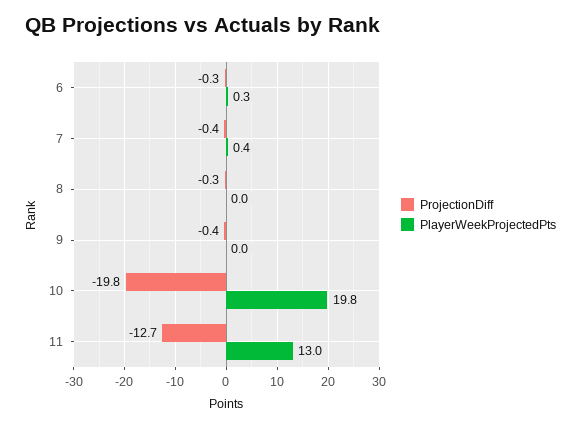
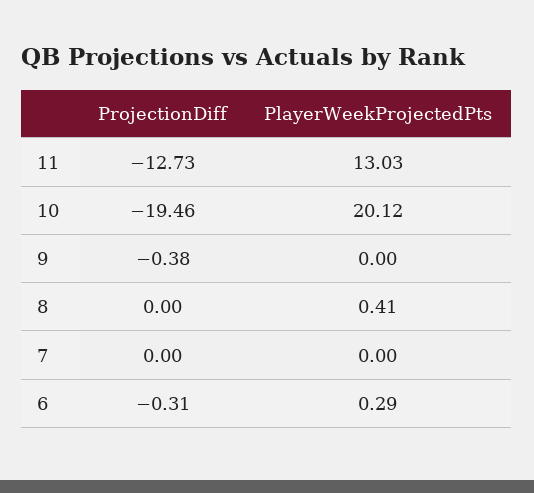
ProjectionDiff, 7: -0.4 -> 0
PlayerWeekProjectedPts, 7: 0.4 -> 0
ProjectionDiff, 8: -0.3 -> 0
PlayerWeekProjectedPts, 8: 0 -> 0.41
ProjectionDiff, 10: -19.8 -> -19.46
PlayerWeekProjectedPts, 10: 19.8 -> 20.12

